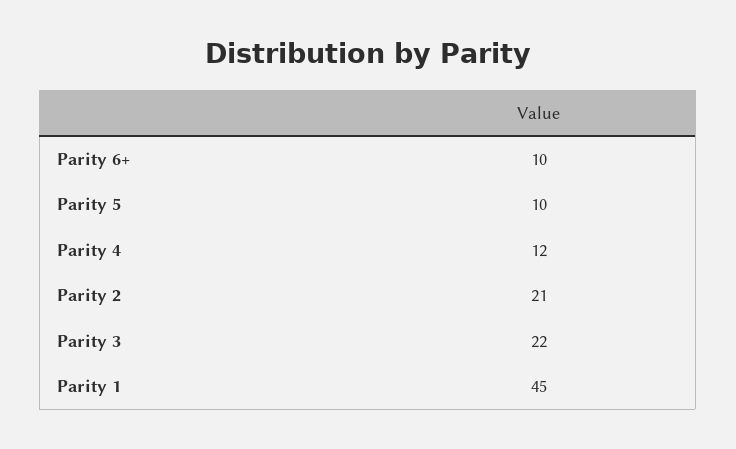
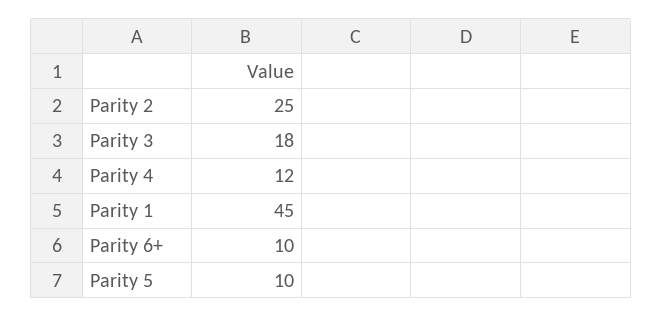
Parity 2: 21 -> 25
Parity 3: 22 -> 18

